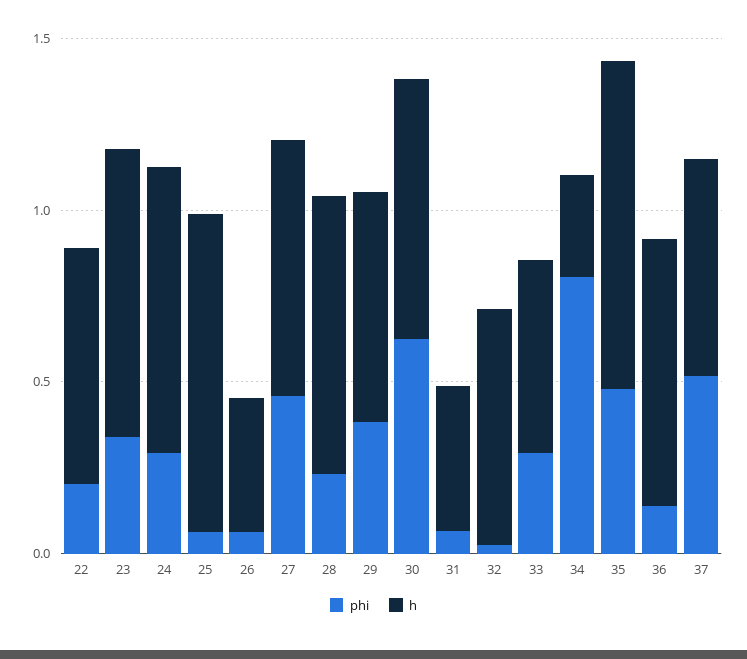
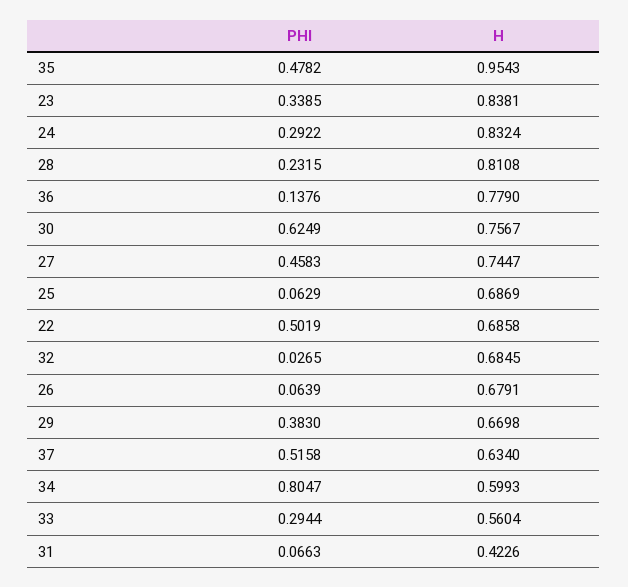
phi, 22: 0.2 -> 0.5019
h, 25: 0.9 -> 0.6869
h, 26: 0.4 -> 0.6791
h, 34: 0.3 -> 0.5993

